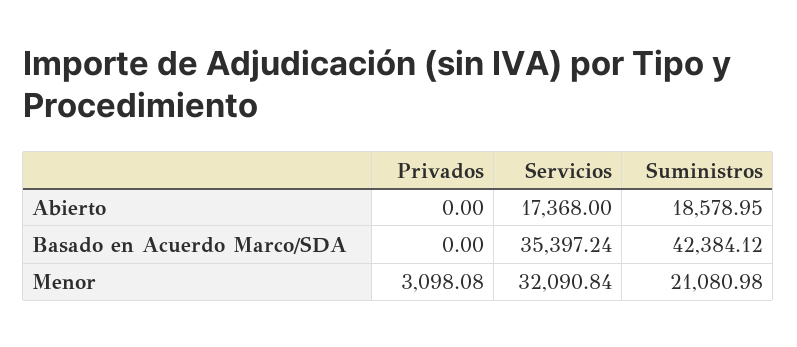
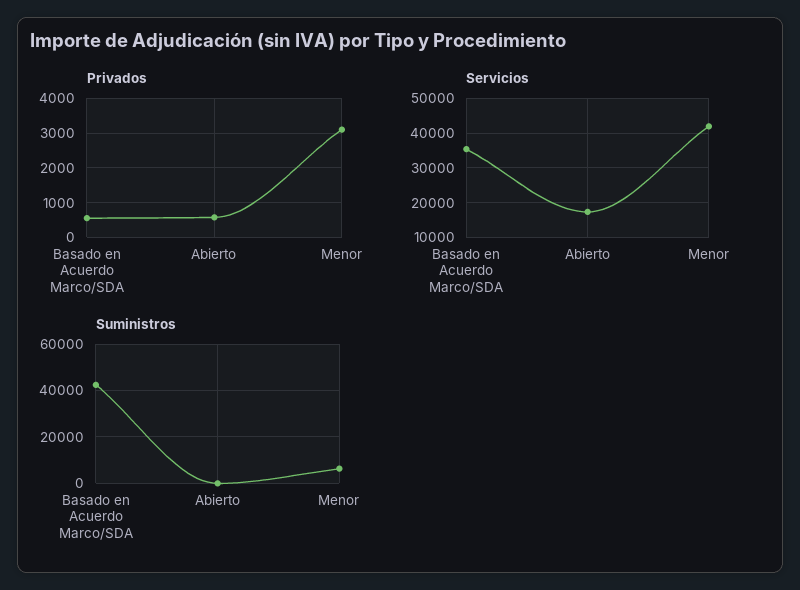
Privados, Abierto: 0 -> 600
Suministros, Abierto: 18578.95 -> 0
Privados, Basado en Acuerdo Marco/SDA: 0 -> 600
Servicios, Menor: 32090.84 -> 42000
Suministros, Menor: 21080.98 -> 5000

